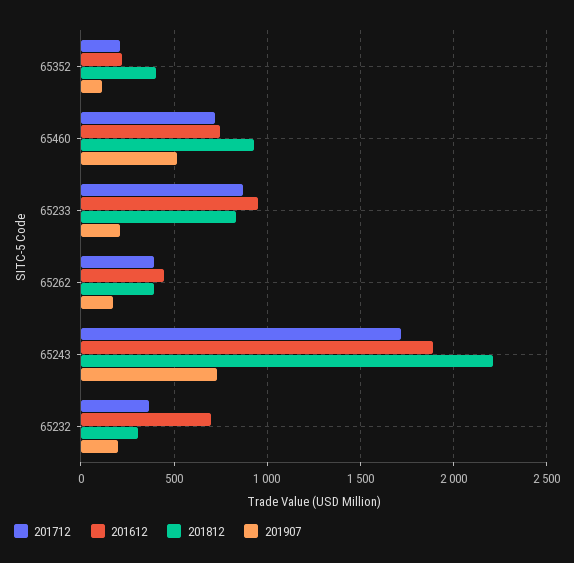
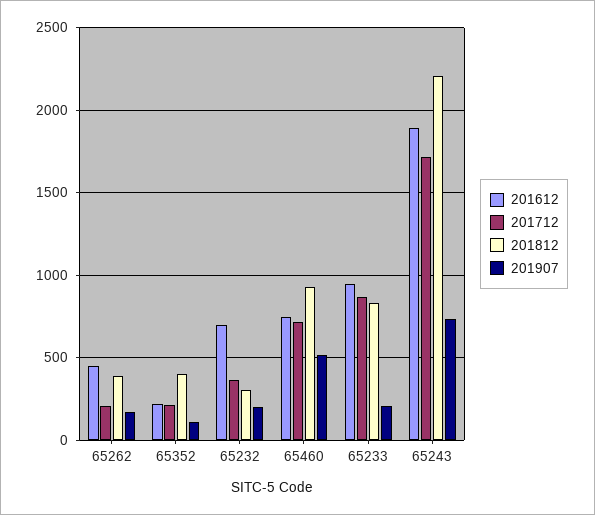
201712, 65262: 400 -> 200

